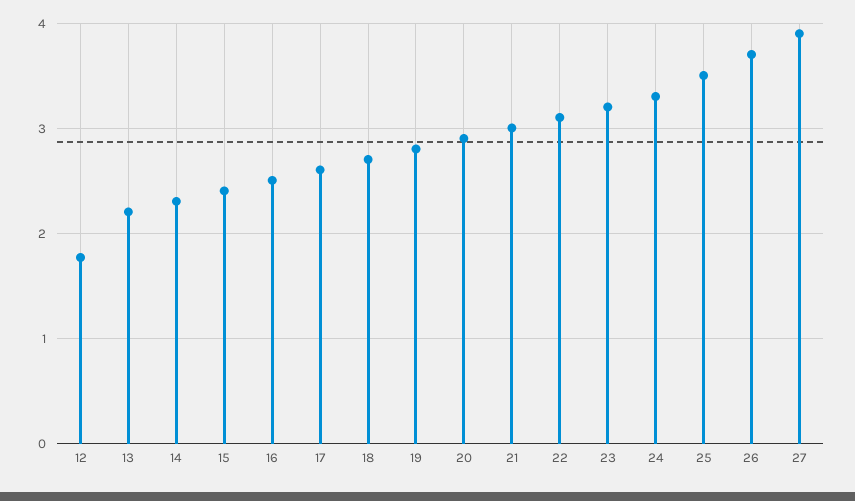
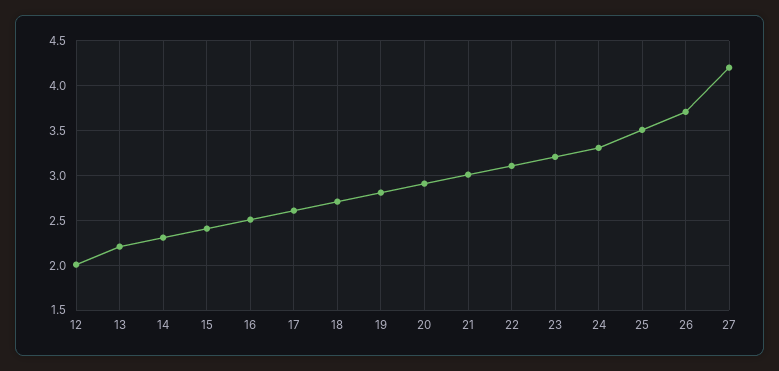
12: 1.8 -> 2
27: 3.9 -> 4.2

